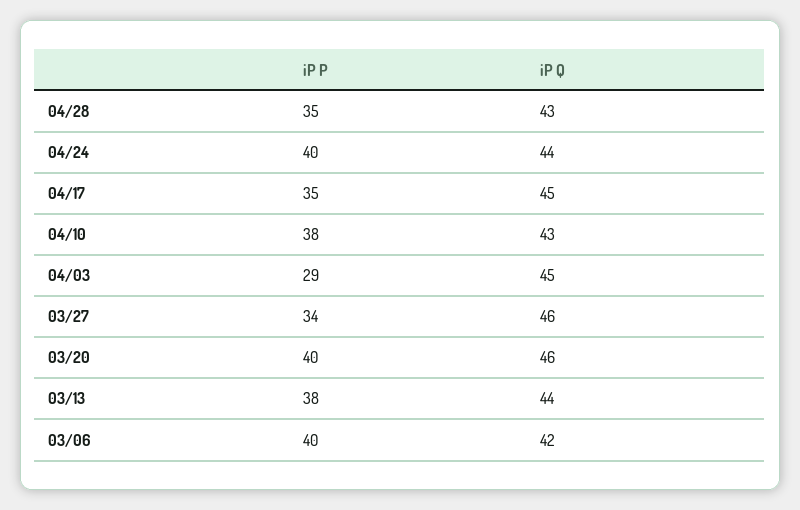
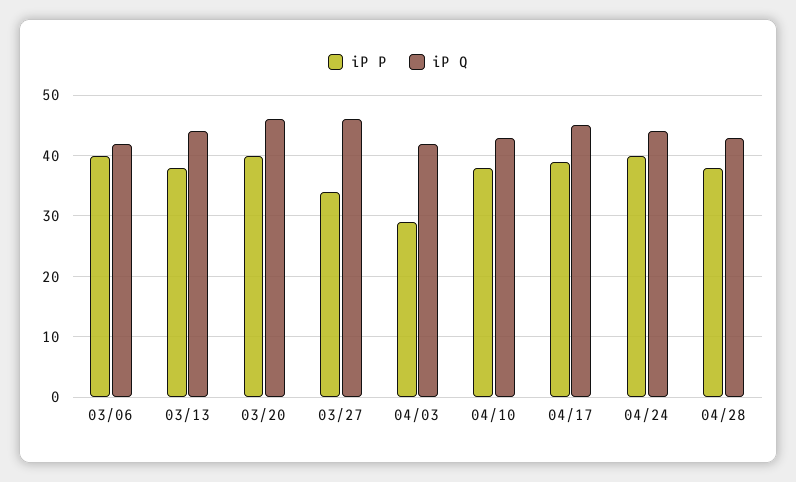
iP P, 04/28: 35 -> 38
iP P, 04/17: 35 -> 39
iP Q, 04/03: 45 -> 42

